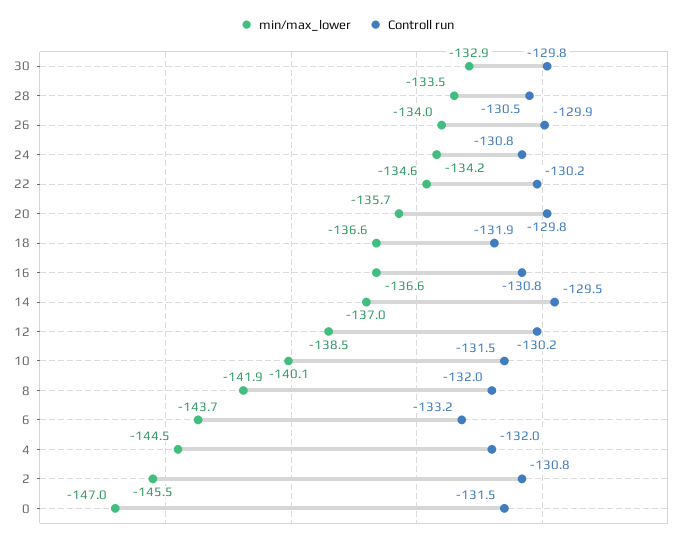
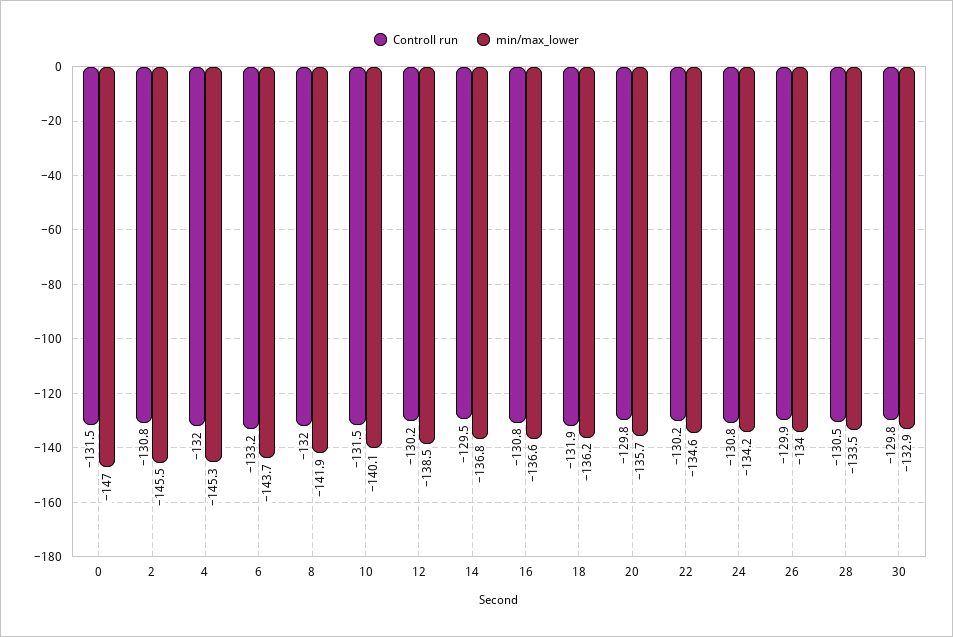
min/max_lower, 18: -136.6 -> -136.2
min/max_lower, 14: -137 -> -136.8
min/max_lower, 4: -144.5 -> -145.3

